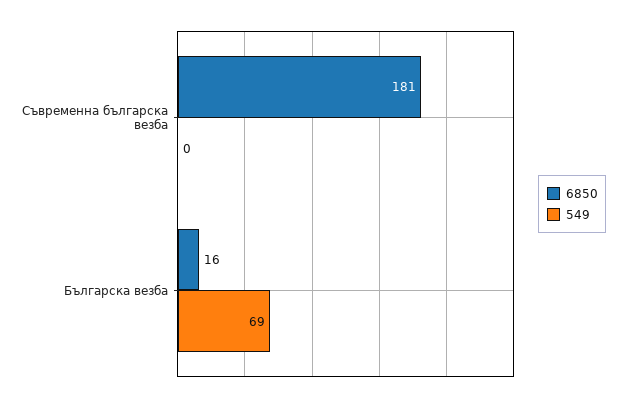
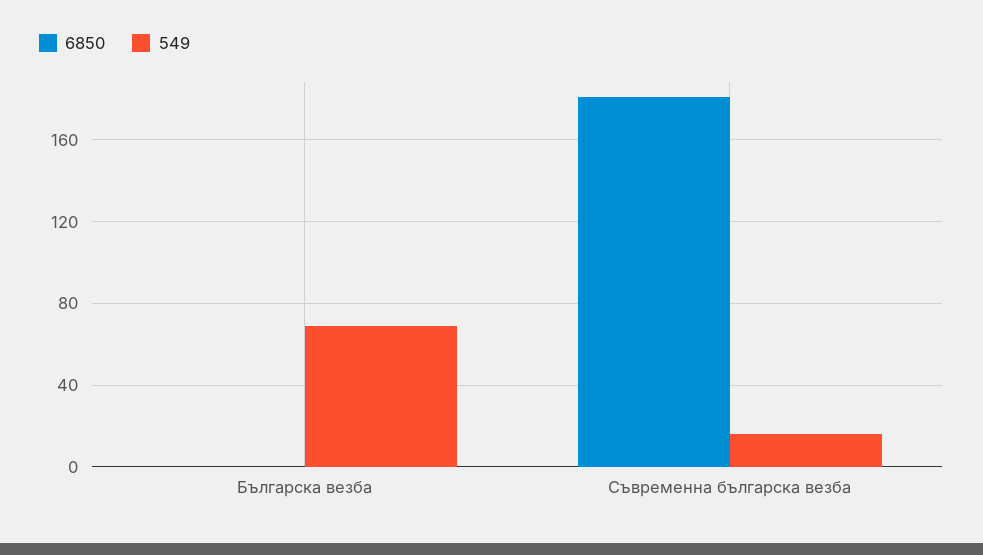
549, Съвременна българска везба: 0 -> 15
6850, Българска везба: 16 -> 0

